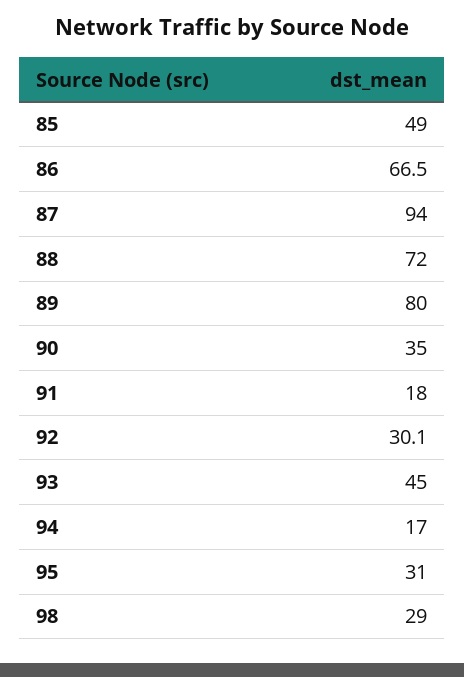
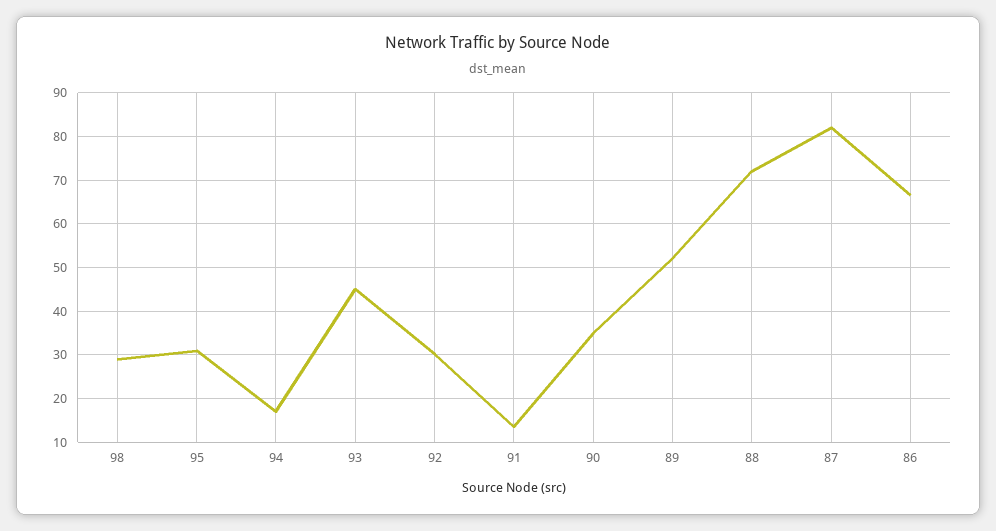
85: 49 -> none
87: 94 -> 82
89: 80 -> 52
91: 18 -> 14

